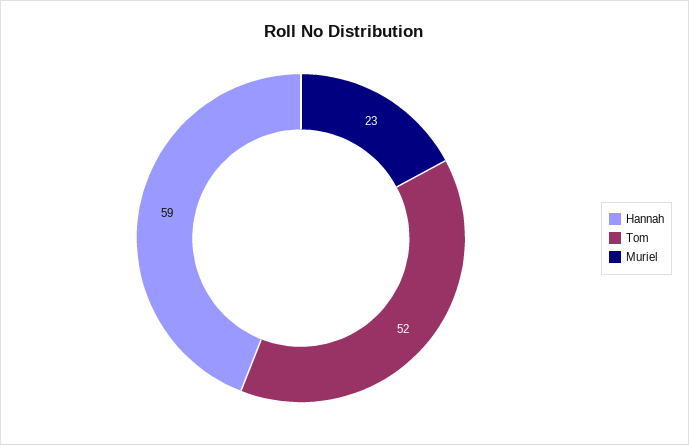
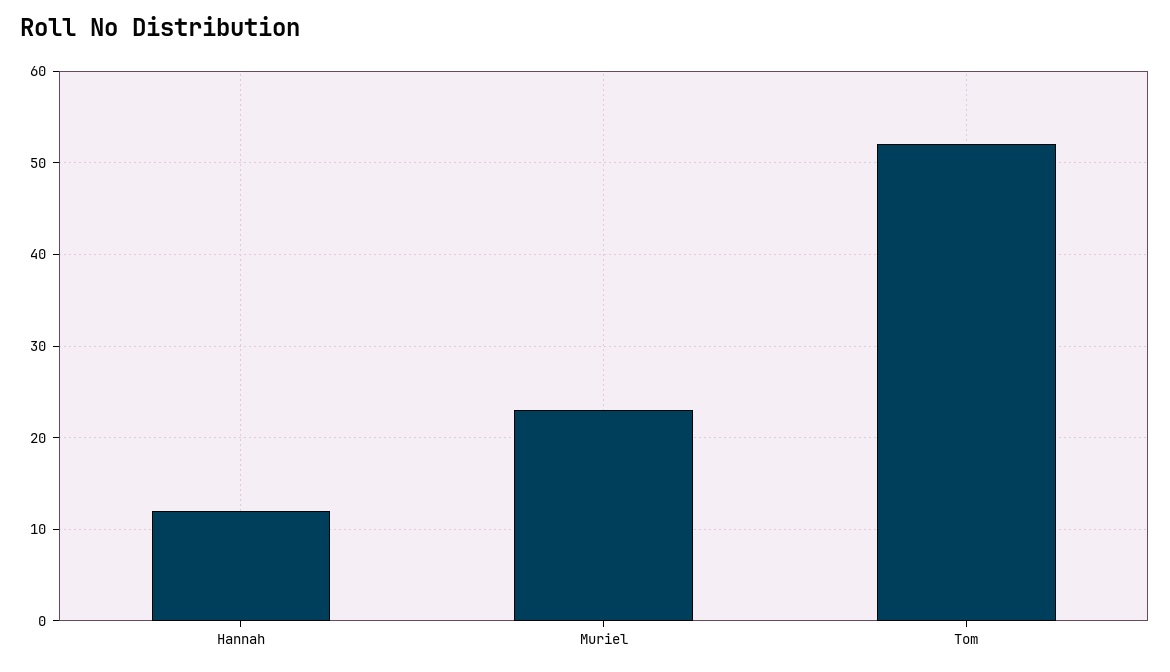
Hannah: 59 -> 12

